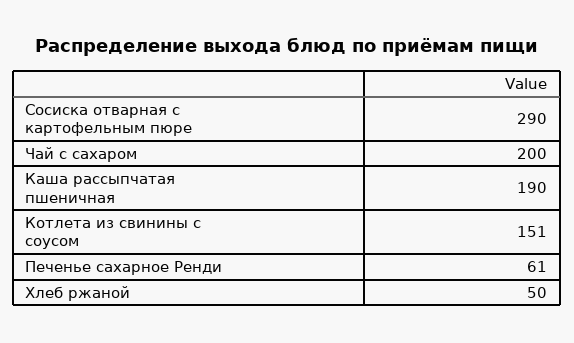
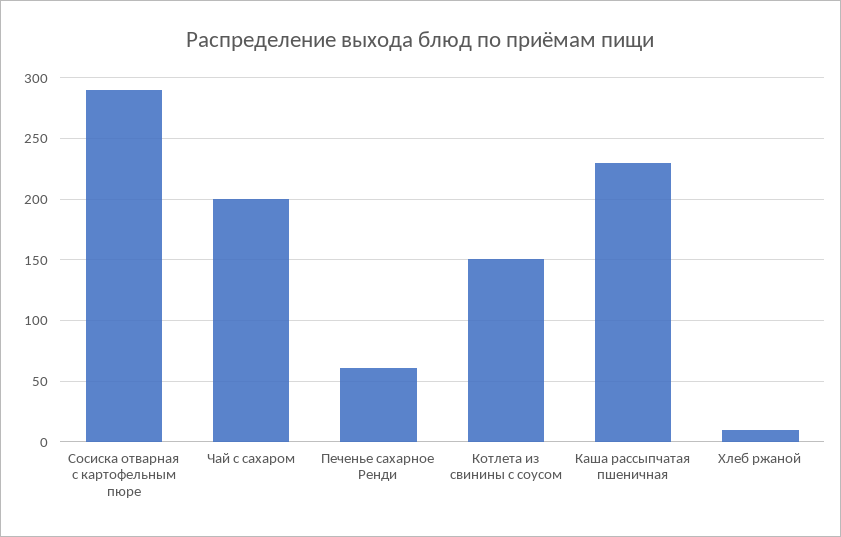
Каша рассыпчатая пшеничная: 190 -> 230
Хлеб ржаной: 50 -> 10

